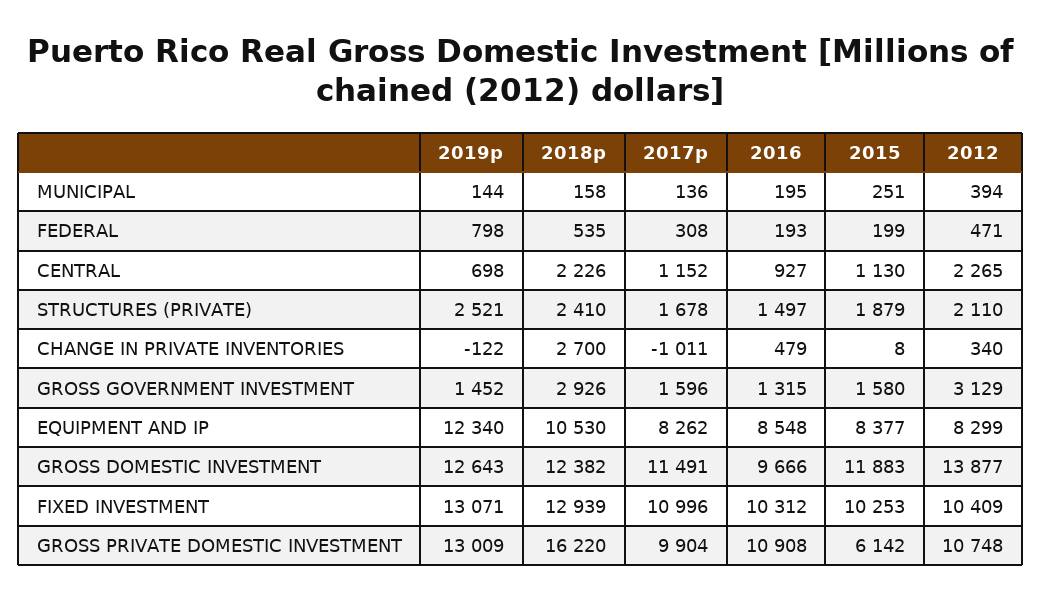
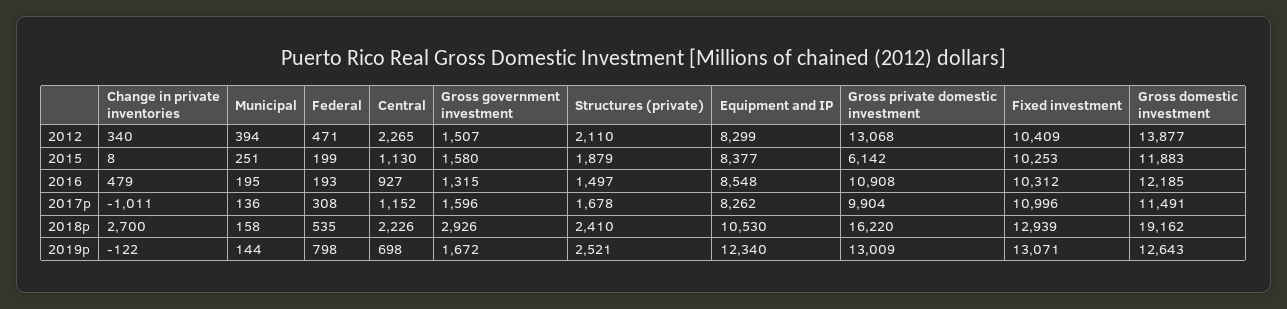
2019p, GROSS GOVERNMENT INVESTMENT: 1452 -> 1672
2012, GROSS GOVERNMENT INVESTMENT: 3129 -> 1507
2018p, GROSS DOMESTIC INVESTMENT: 12382 -> 19162
2016, GROSS DOMESTIC INVESTMENT: 9666 -> 12185
2012, GROSS PRIVATE DOMESTIC INVESTMENT: 10748 -> 13068

